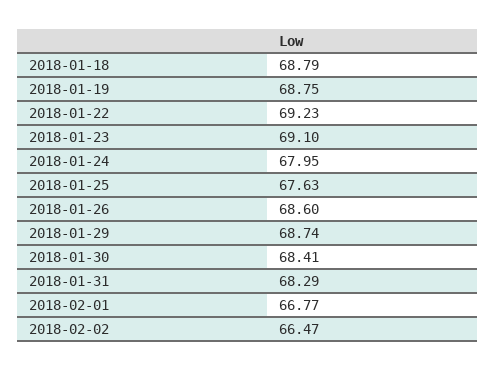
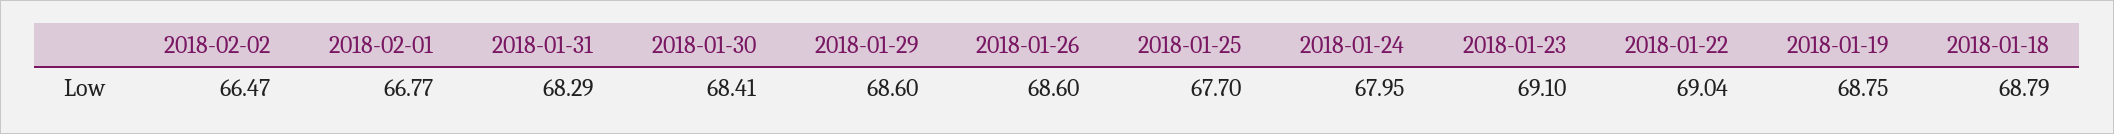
2018-01-22: 69.23 -> 69.04
2018-01-25: 67.63 -> 67.7
2018-01-29: 68.74 -> 68.6

